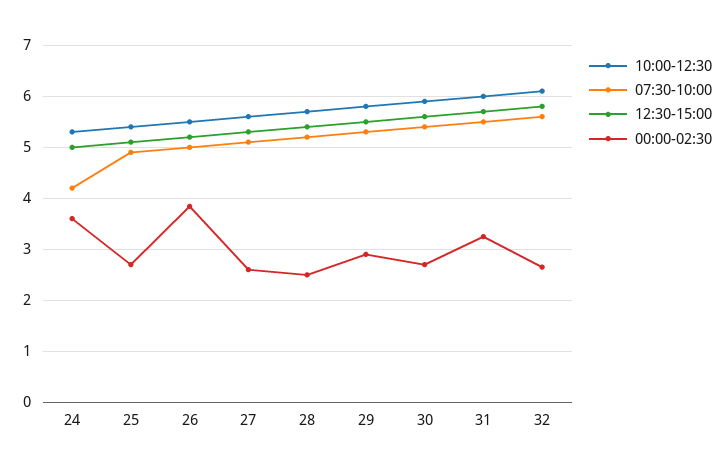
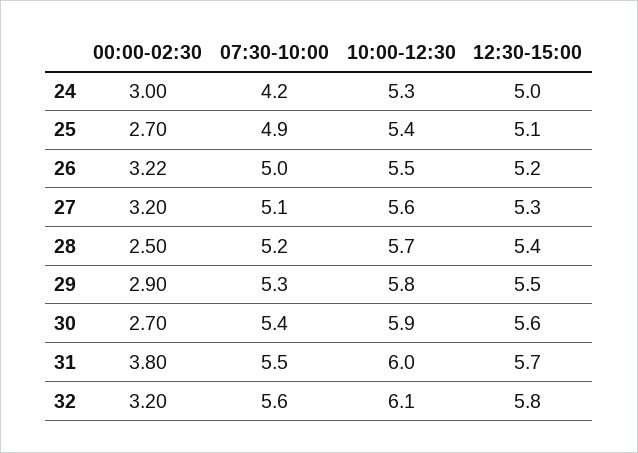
00:00-02:30, 24: 3.6 -> 3
00:00-02:30, 26: 3.8 -> 3.22
00:00-02:30, 27: 2.6 -> 3.2
00:00-02:30, 31: 3.2 -> 3.8
00:00-02:30, 32: 2.6 -> 3.2

